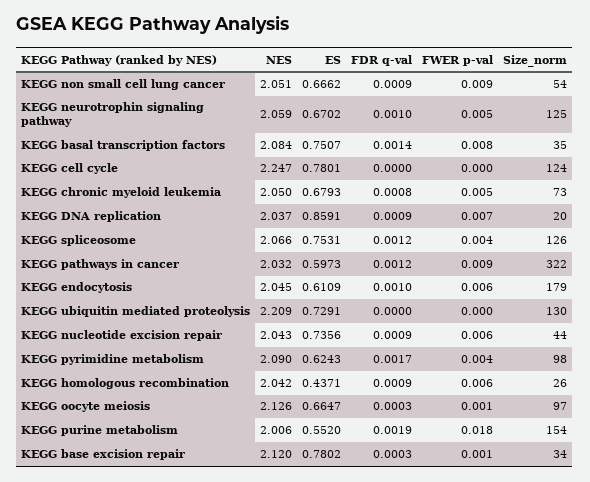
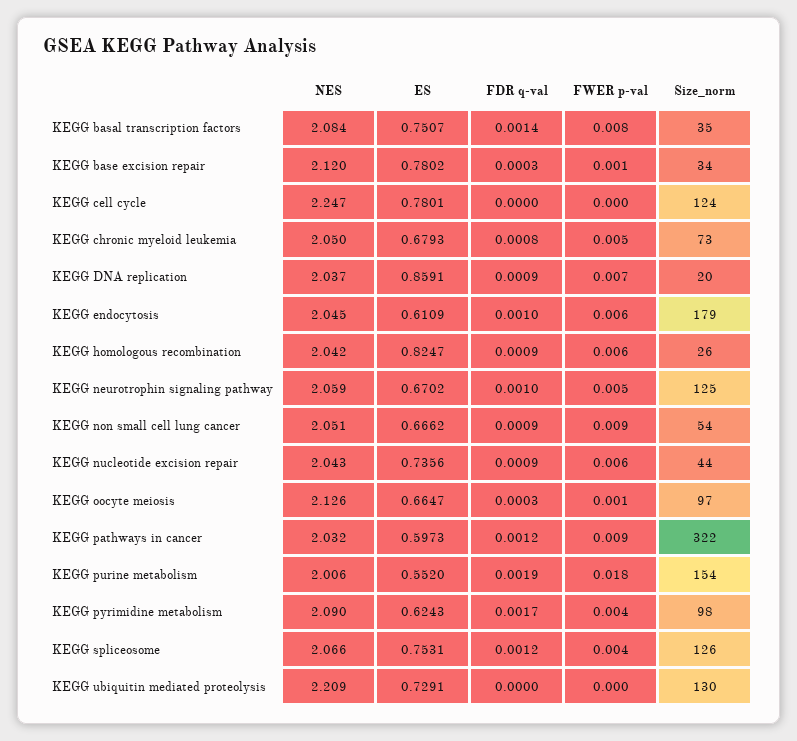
ES, KEGG homologous recombination: 0.4371 -> 0.8247

